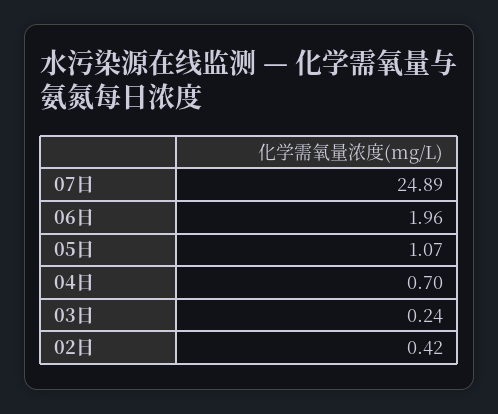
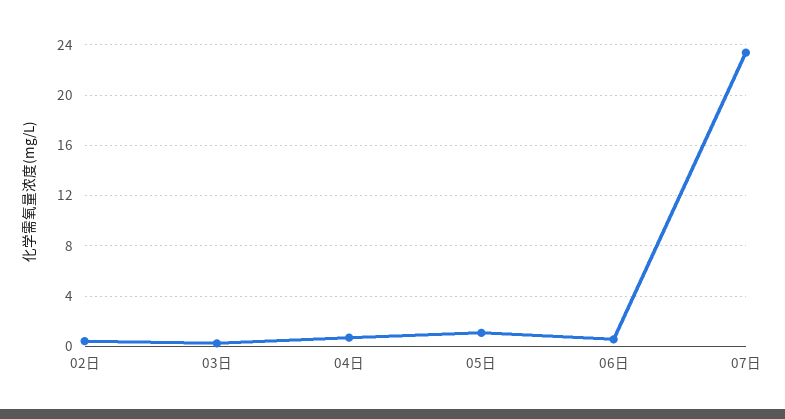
07日: 24.89 -> 23.5
06日: 1.96 -> 0.5

